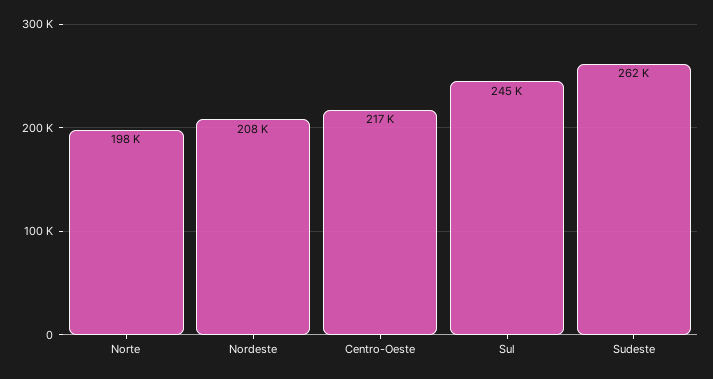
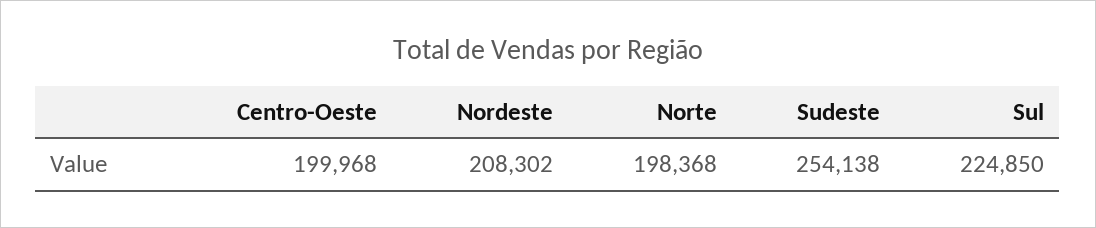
Centro-Oeste: 217000 -> 199968
Sul: 245000 -> 224850
Sudeste: 262000 -> 254138

